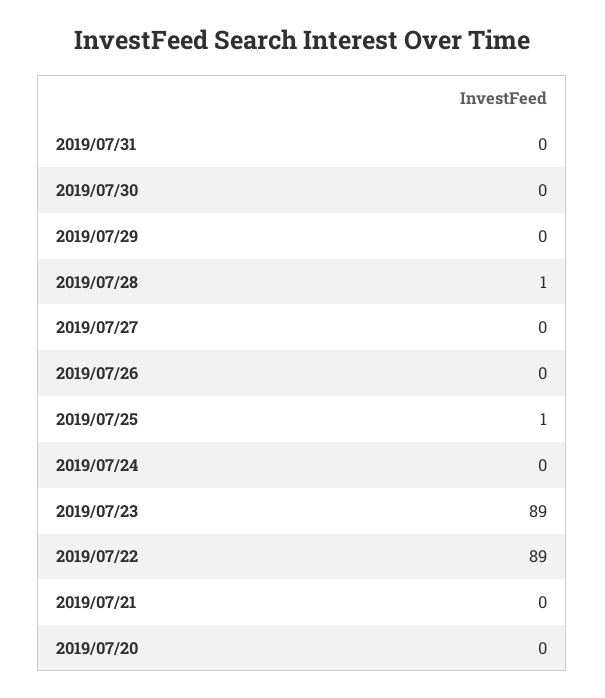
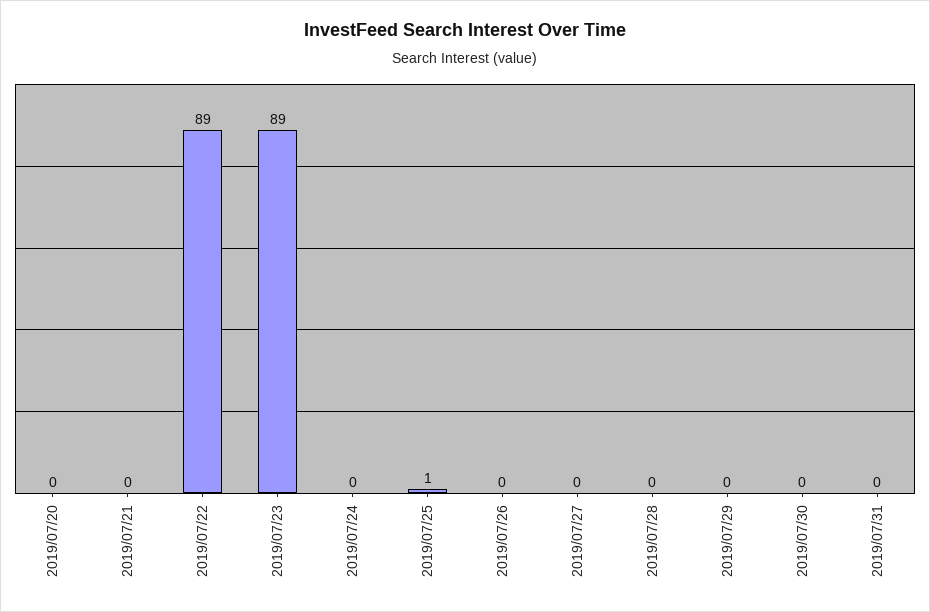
2019/07/28: 1 -> 0

